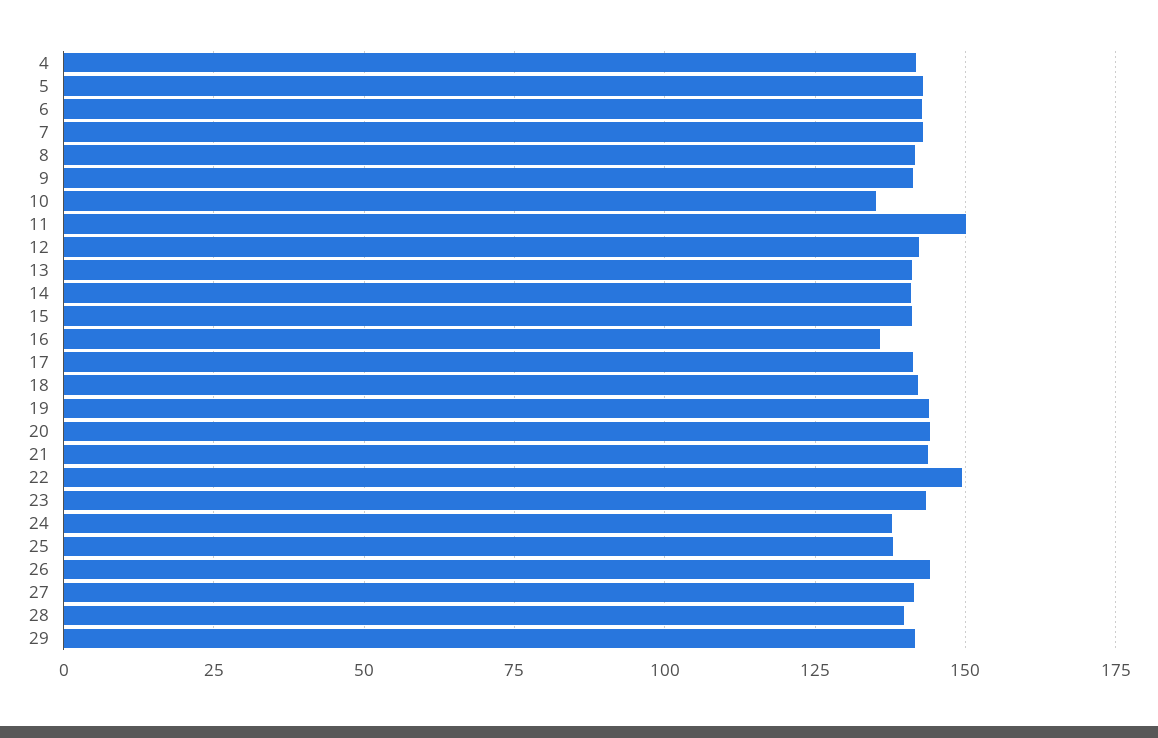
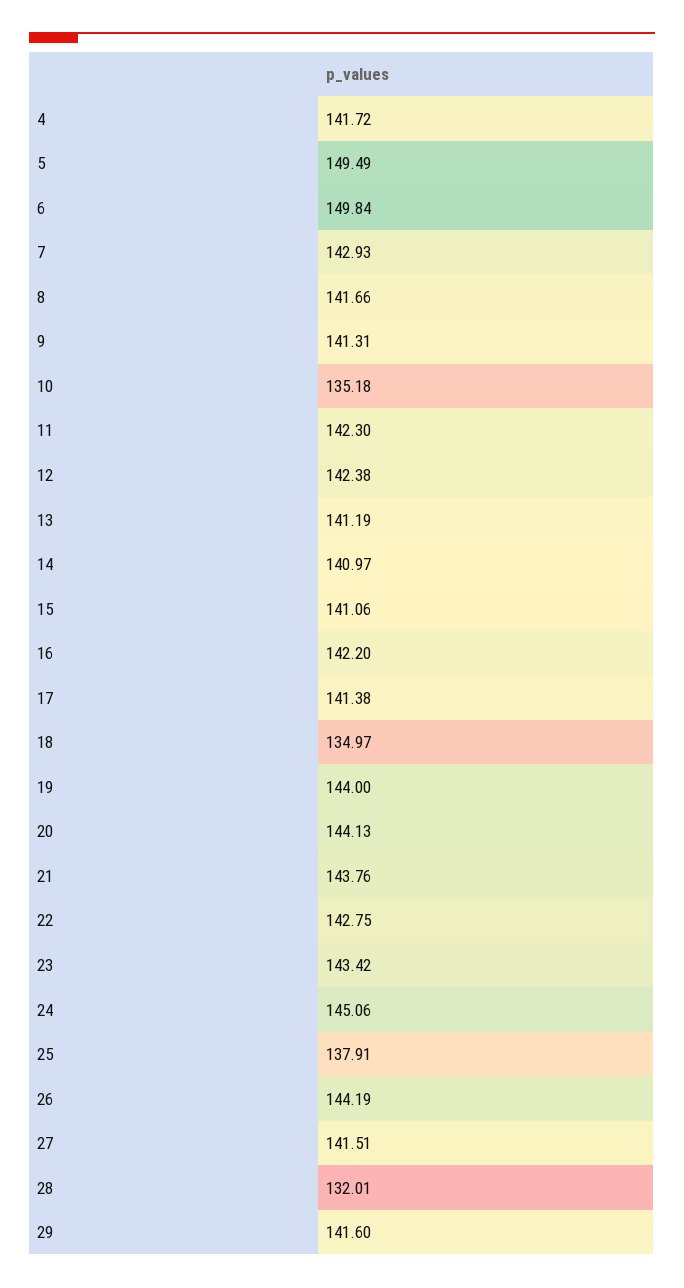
5: 142.5 -> 149.49
6: 142.5 -> 149.84
11: 150 -> 142.3
16: 135 -> 142.2
18: 142.5 -> 134.97
22: 150 -> 142.75
24: 137.5 -> 145.06
28: 140 -> 132.01

